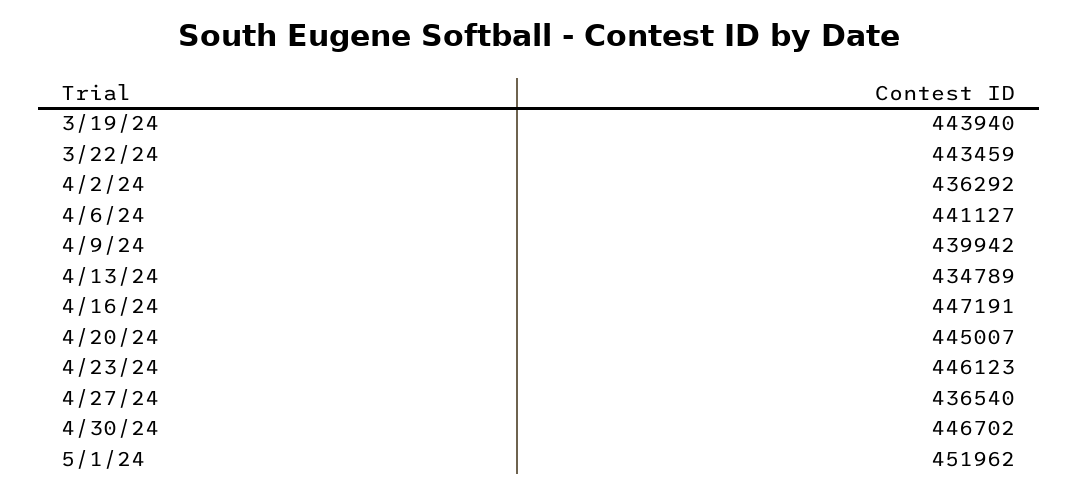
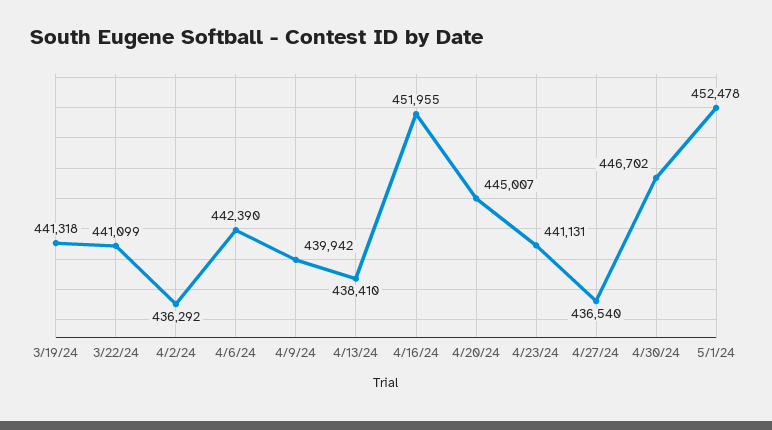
3/19/24: 443940 -> 441318
3/22/24: 443459 -> 441099
4/6/24: 441127 -> 442390
4/13/24: 434789 -> 438410
4/16/24: 447191 -> 451955
4/23/24: 446123 -> 441131
5/1/24: 451962 -> 452478

